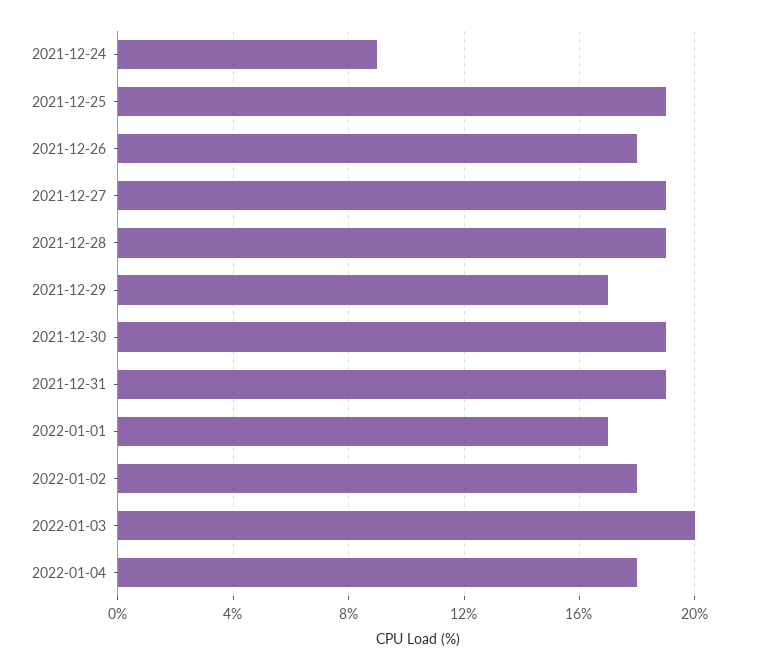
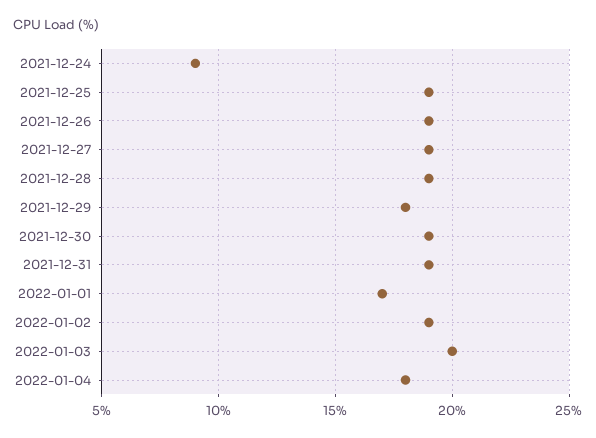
2021-12-26: 18 -> 19
2021-12-29: 17 -> 18
2022-01-02: 18 -> 19

